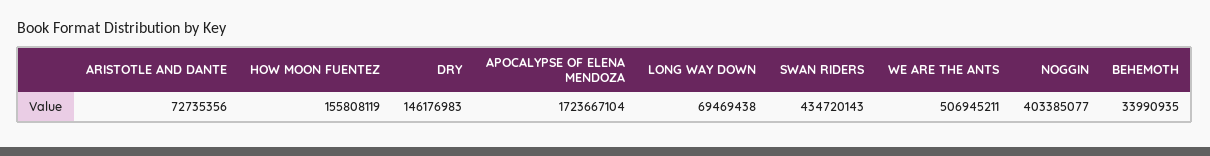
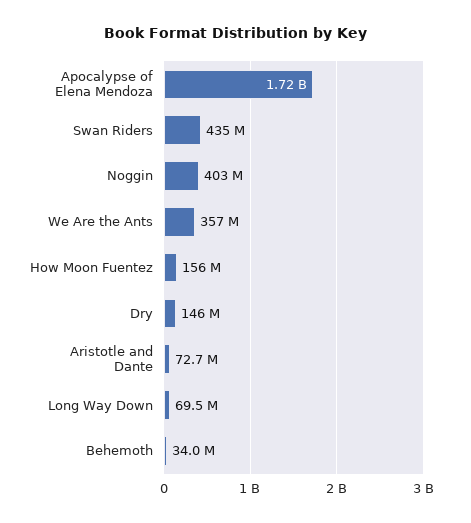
WE ARE THE ANTS: 506945211 -> 357000000

